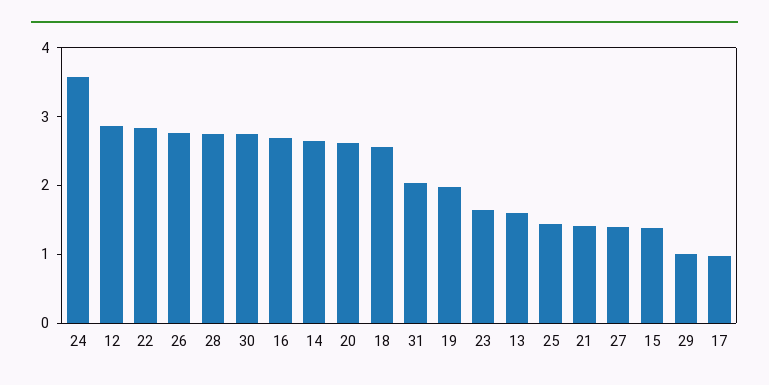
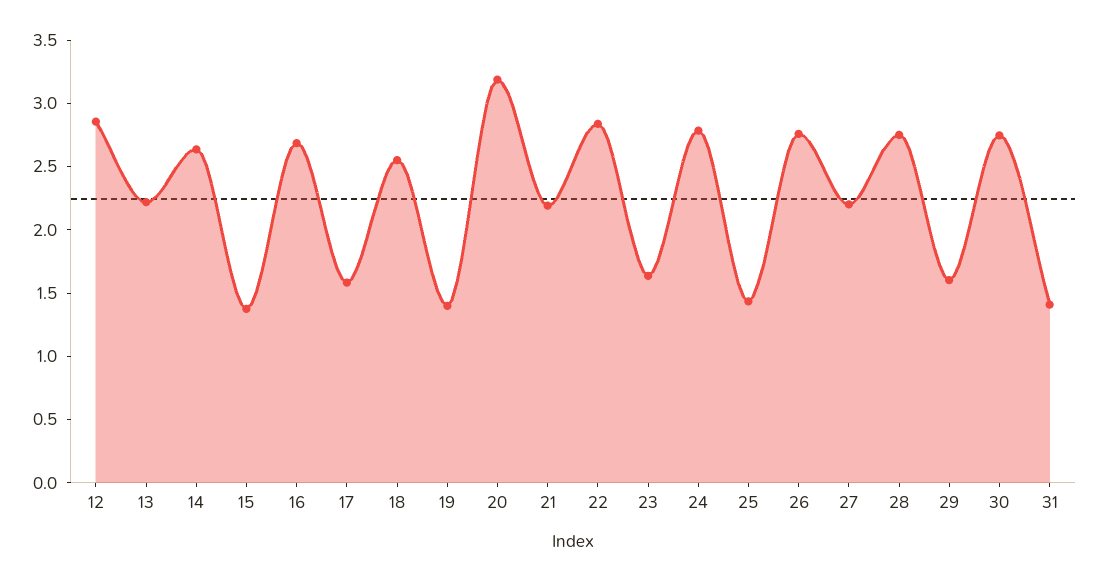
24: 3.6 -> 2.8
20: 2.6 -> 3.2
31: 2 -> 1.4
19: 2 -> 1.4
13: 1.6 -> 2.2
21: 1.4 -> 2.2
27: 1.4 -> 2.2
29: 1 -> 1.6
17: 1 -> 1.6

